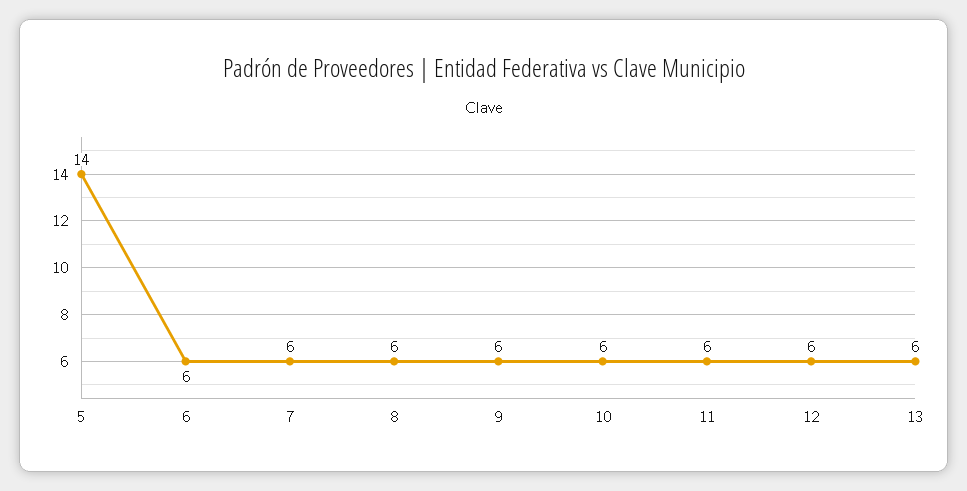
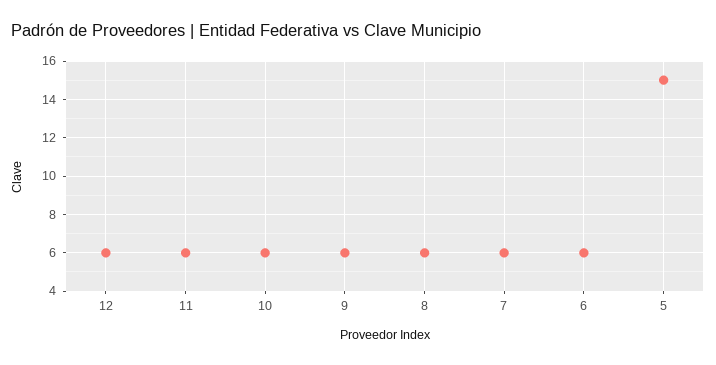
5: 14 -> 15
13: 6 -> none

